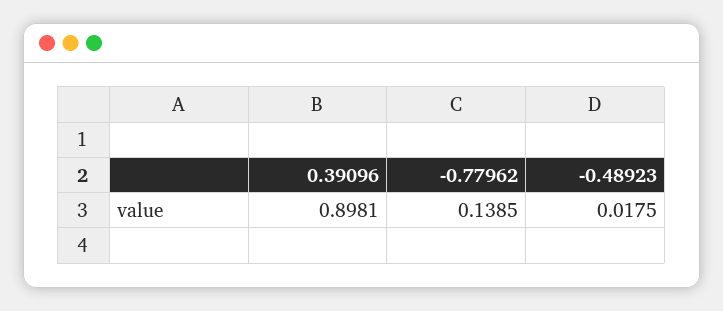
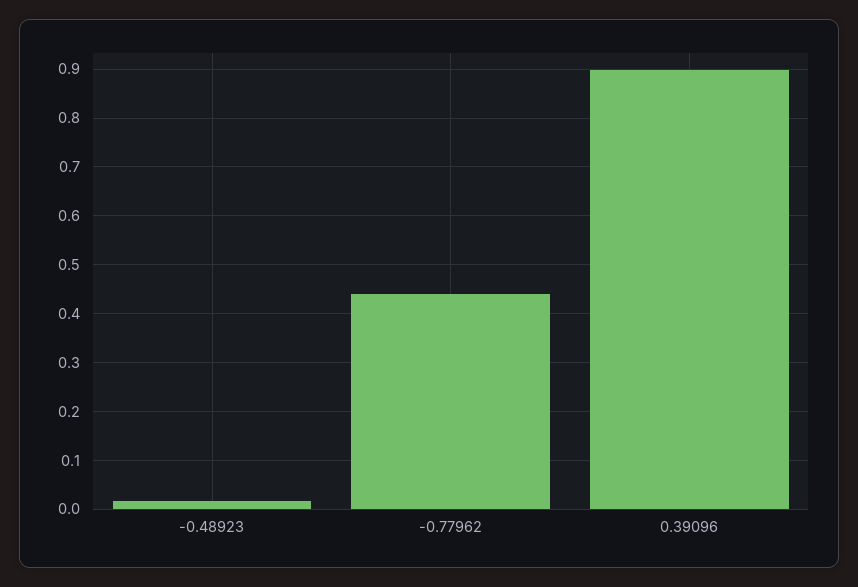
-0.77962: 0.1385 -> 0.44

